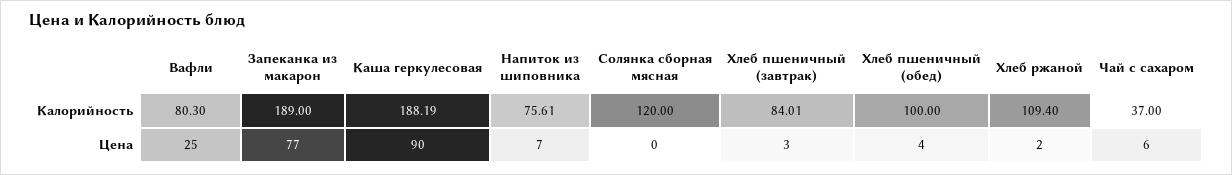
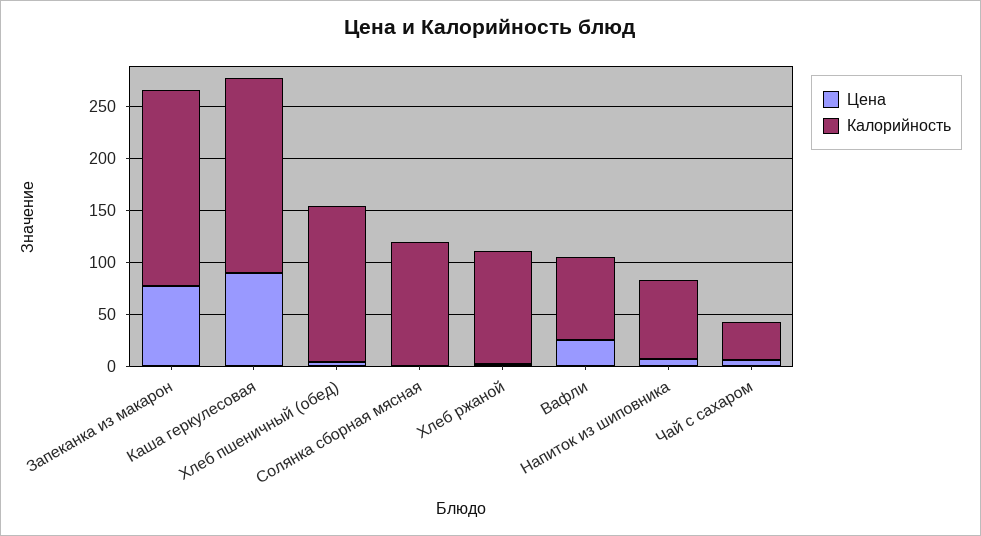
Калорийность, Хлеб пшеничный (завтрак): 84.01 -> none
Калорийность, Хлеб пшеничный (обед): 100 -> 150
Цена, Хлеб пшеничный (завтрак): 3 -> none

